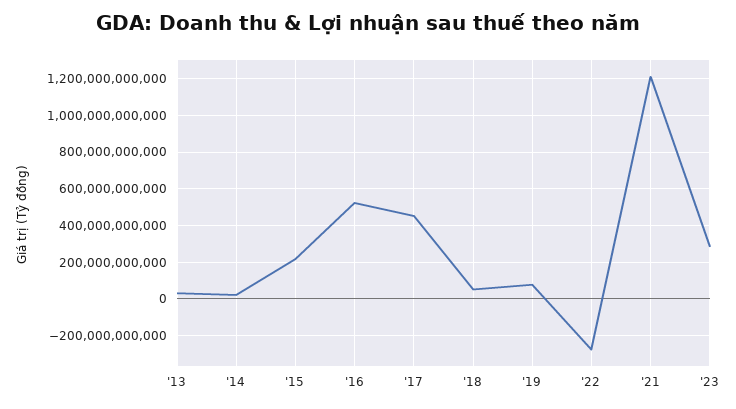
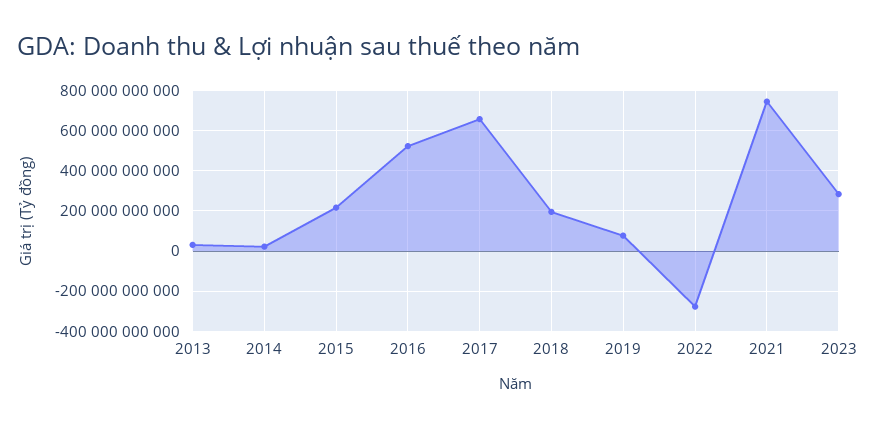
'17: 450000000000 -> 650000000000
'18: 50000000000 -> 200000000000
'21: 1200000000000 -> 750000000000

